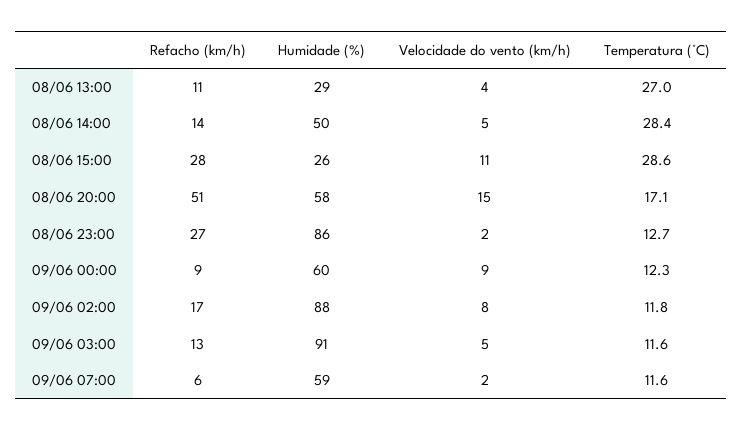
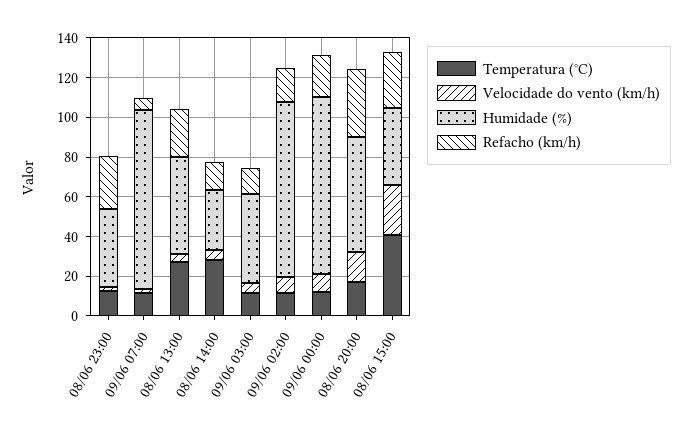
Refacho (km/h), 08/06 13:00: 11 -> 25
Humidade (%), 08/06 13:00: 29 -> 50
Humidade (%), 08/06 14:00: 50 -> 30
Humidade (%), 08/06 15:00: 26 -> 40
Velocidade do vento (km/h), 08/06 15:00: 11 -> 25
Temperatura (°C), 08/06 15:00: 28.6 -> 40
Refacho (km/h), 08/06 20:00: 51 -> 35
Humidade (%), 08/06 23:00: 86 -> 40
Refacho (km/h), 09/06 00:00: 9 -> 20
Humidade (%), 09/06 00:00: 60 -> 90
Humidade (%), 09/06 03:00: 91 -> 45
Humidade (%), 09/06 07:00: 59 -> 90

